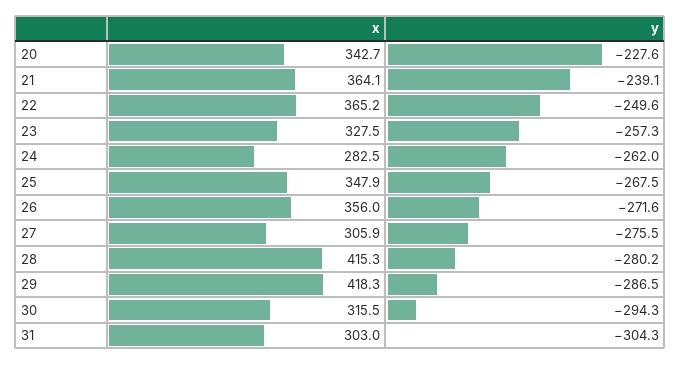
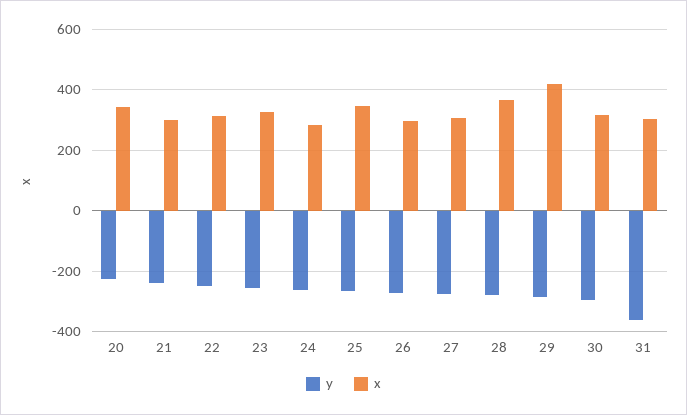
x, 21: 364.1 -> 300
x, 22: 365.2 -> 320
x, 26: 356 -> 300
x, 28: 415.3 -> 360
y, 31: -304.3 -> -360

